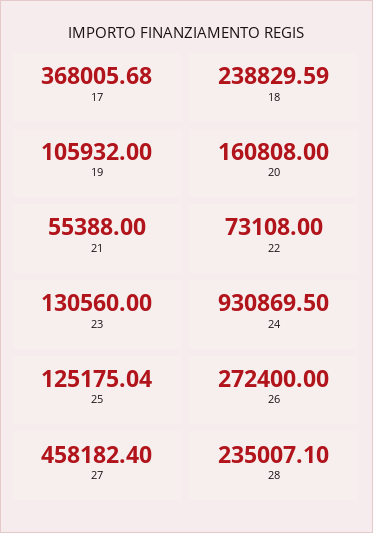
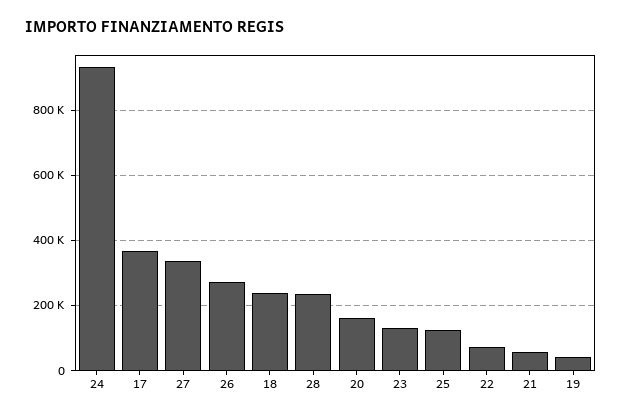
19: 105932 -> 40000
27: 458182.4 -> 340000

